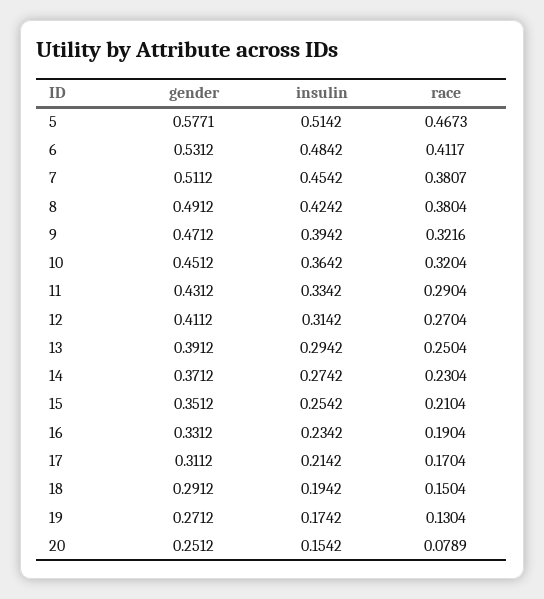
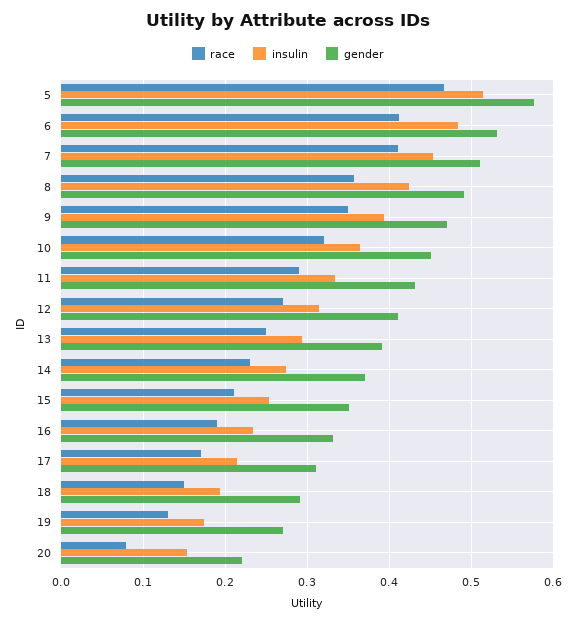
race, 7: 0.3807 -> 0.41
race, 8: 0.3804 -> 0.36
race, 9: 0.3216 -> 0.35
gender, 20: 0.2512 -> 0.22

